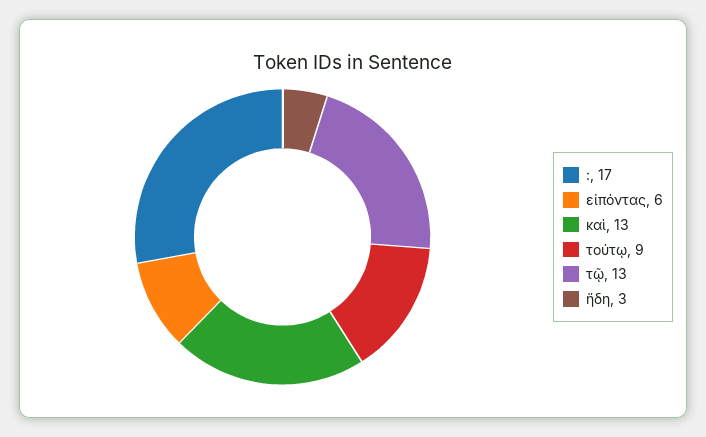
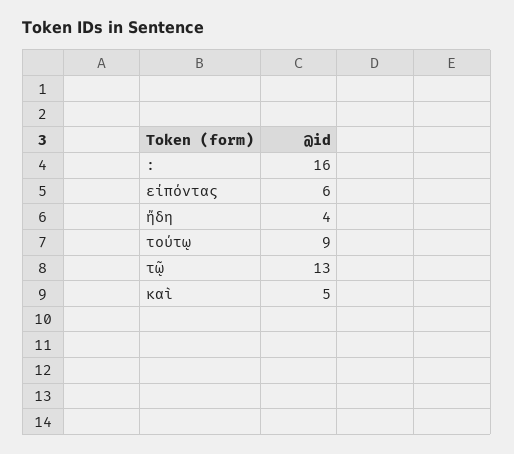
:: 17 -> 16
καὶ: 13 -> 5
ἤδη: 3 -> 4

